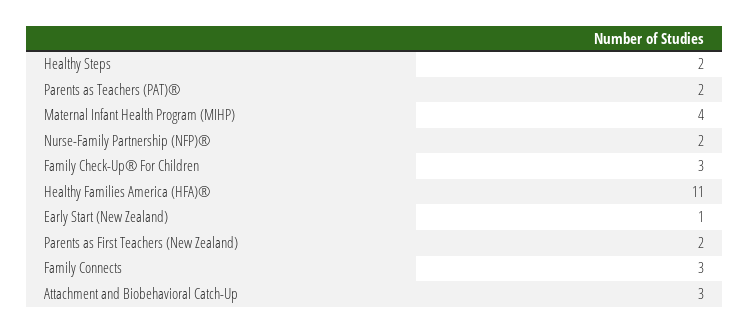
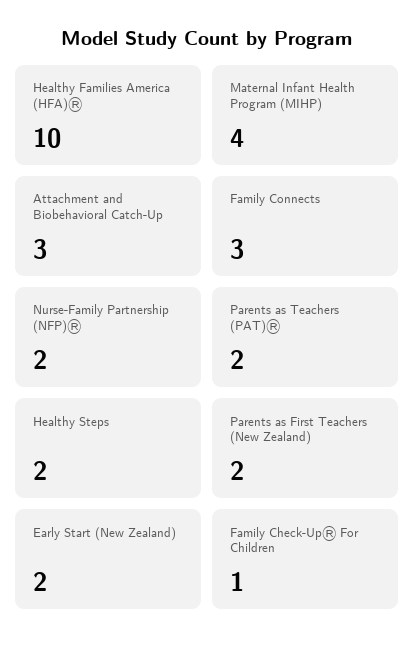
Family Check-Up® For Children: 3 -> 1
Healthy Families America (HFA)®: 11 -> 10
Early Start (New Zealand): 1 -> 2

